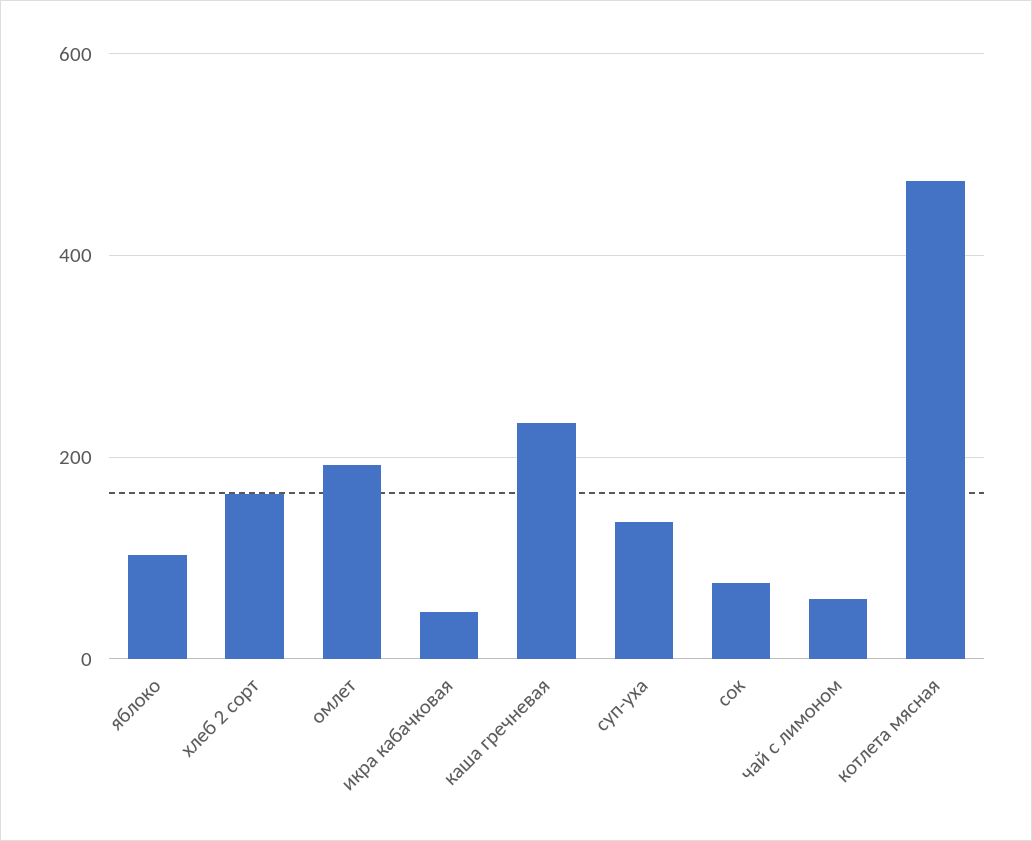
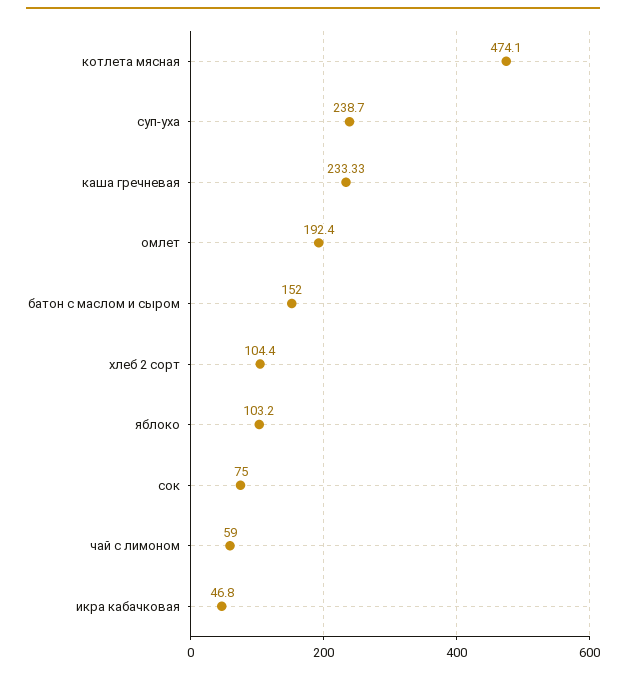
хлеб 2 сорт: 160 -> 104.4
суп-уха: 140 -> 238.7
батон с маслом и сыром: none -> 152

